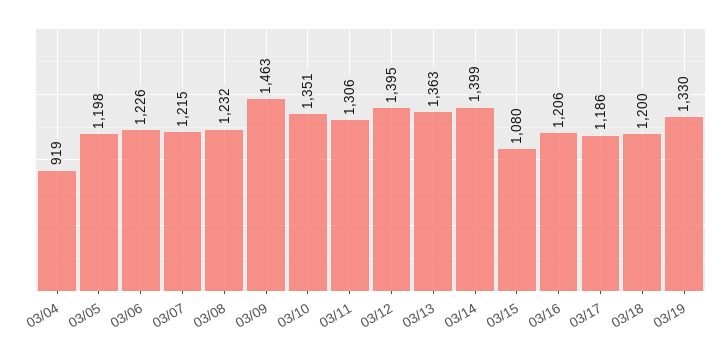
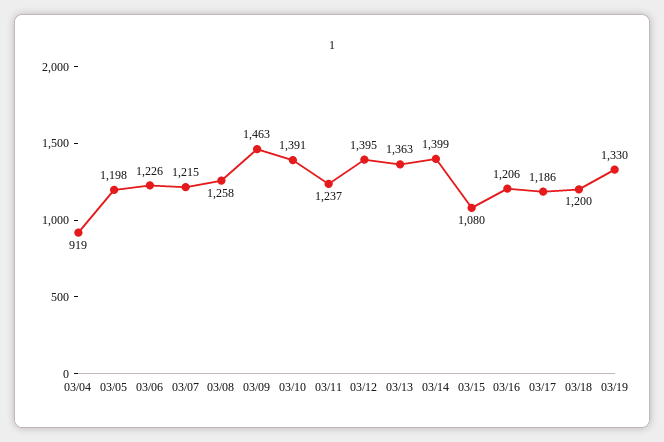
03/08: 1232 -> 1258
03/10: 1351 -> 1391
03/11: 1306 -> 1237

